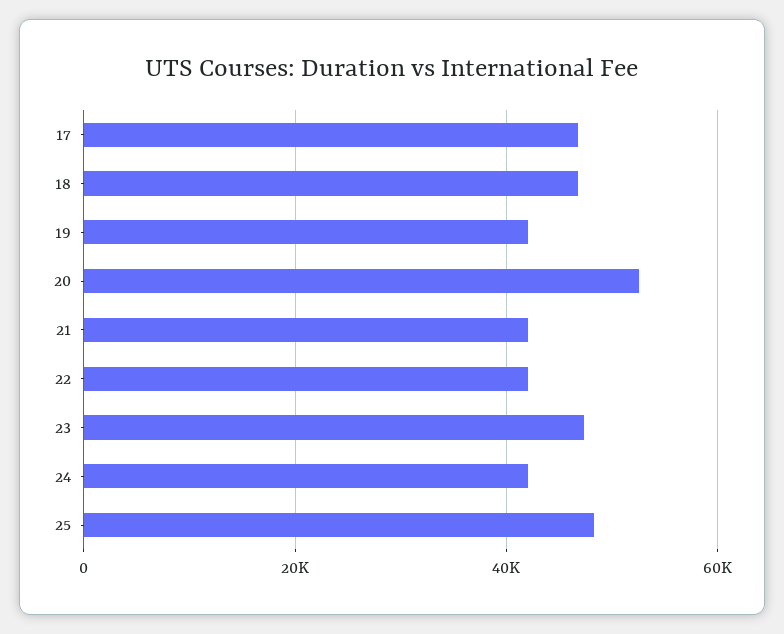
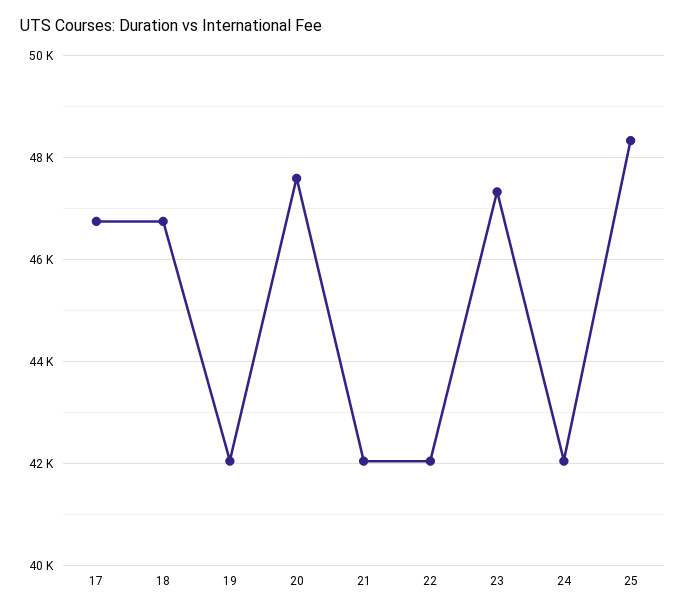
20: 52000 -> 47600

